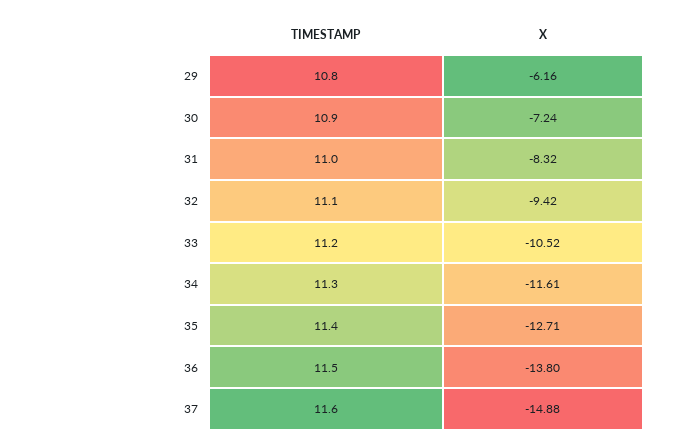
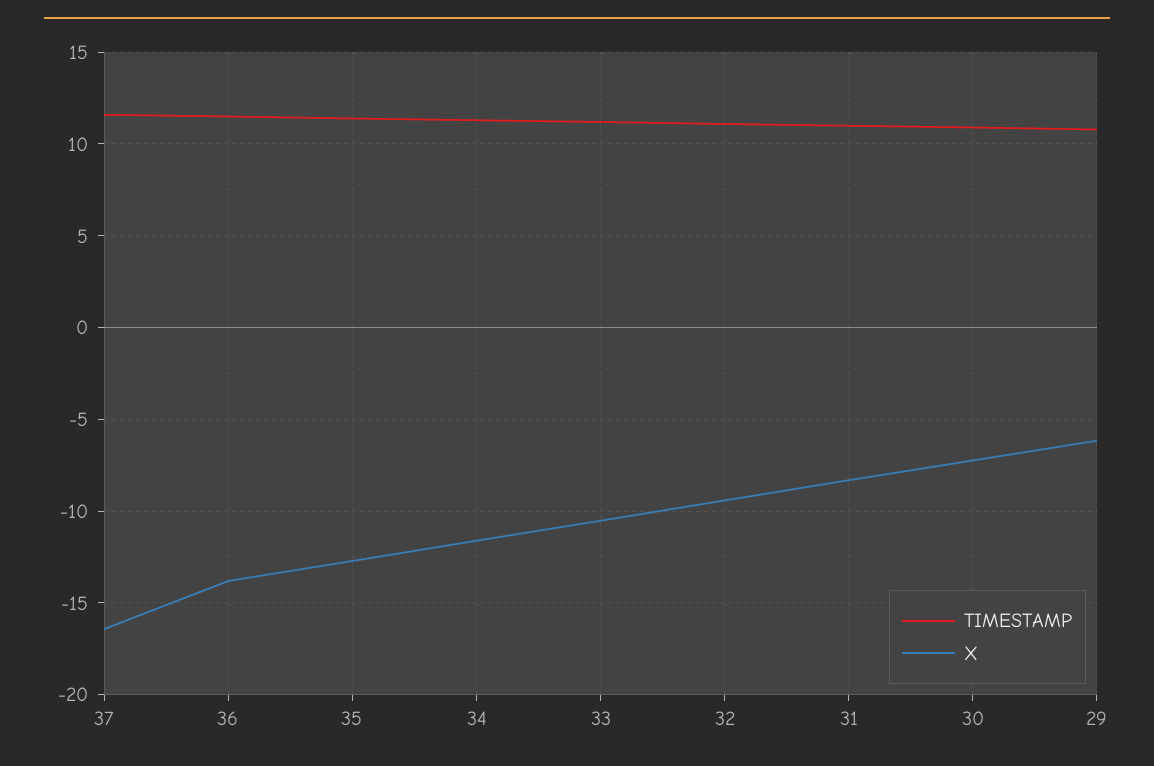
X, 37: -14.88 -> -16.5

